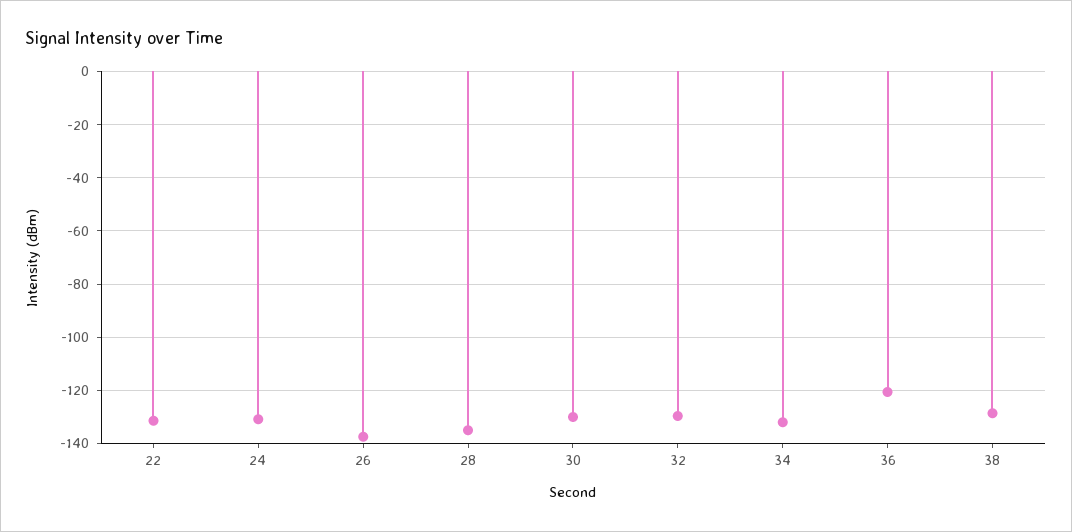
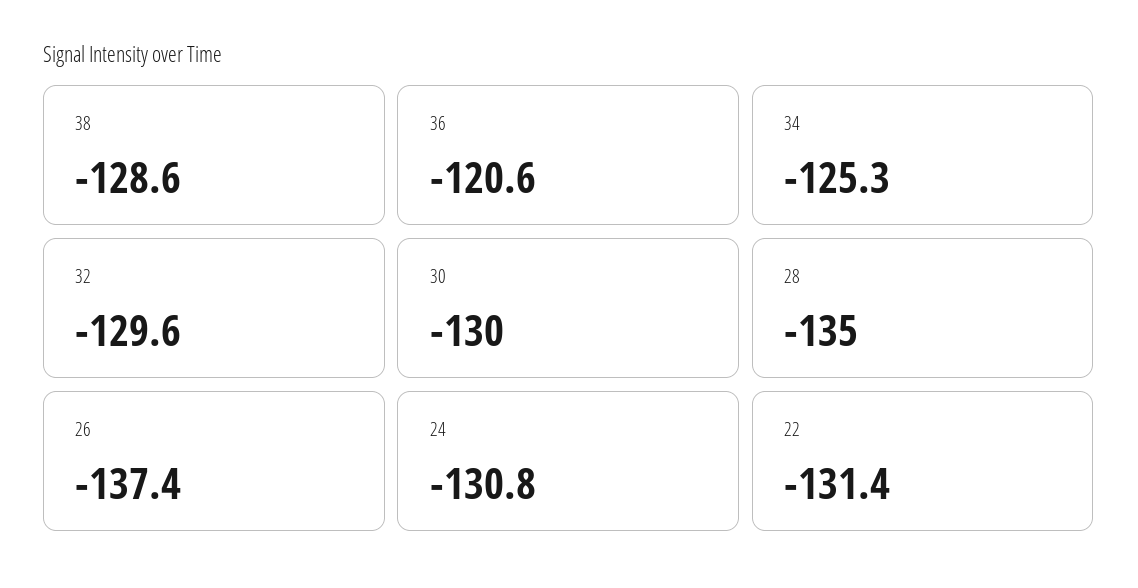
34: -132.5 -> -125.3

